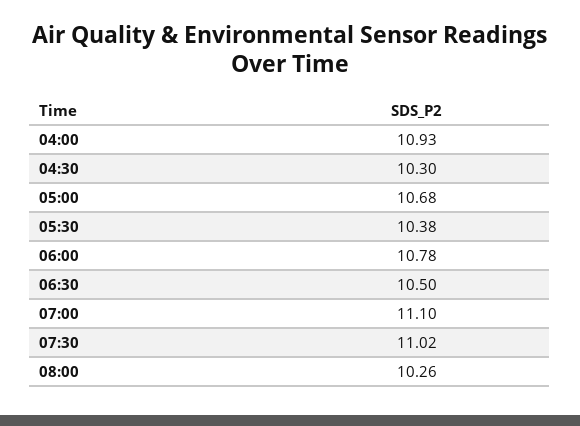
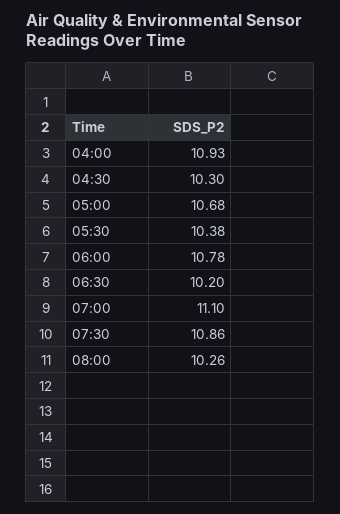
06:30: 10.5 -> 10.2
07:30: 11.02 -> 10.86

